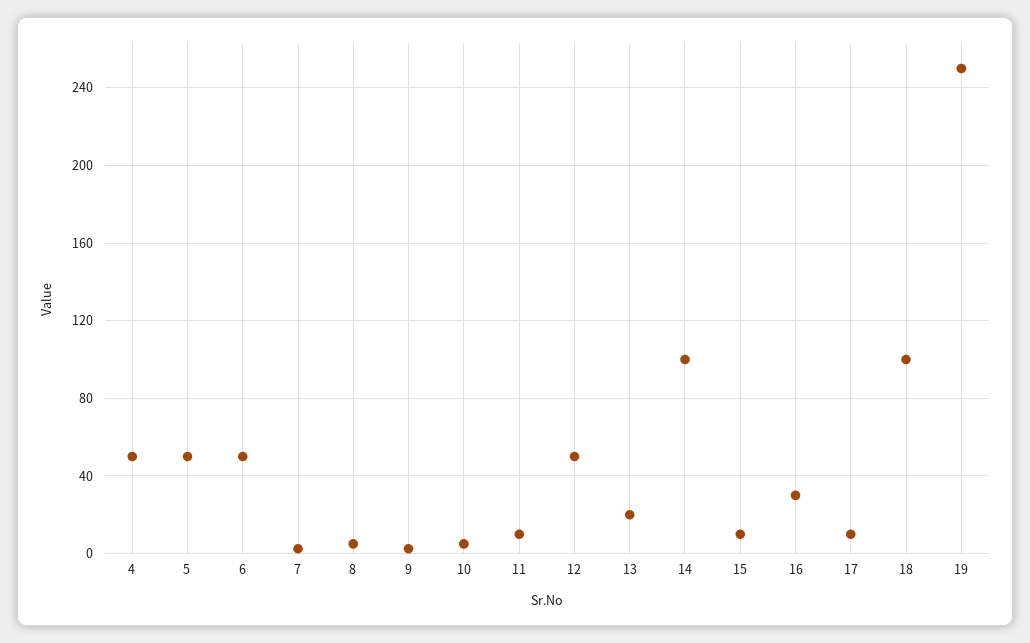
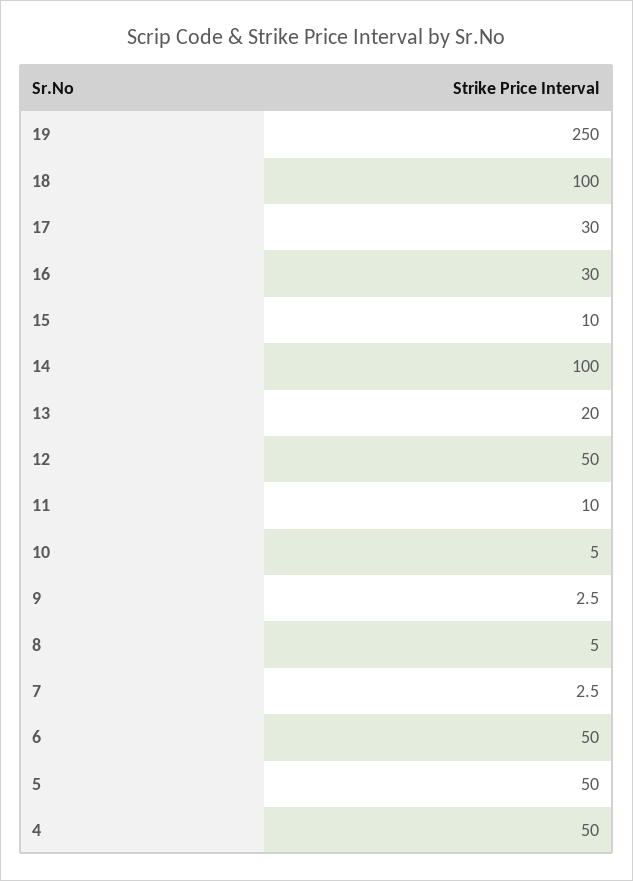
17: 10 -> 30

